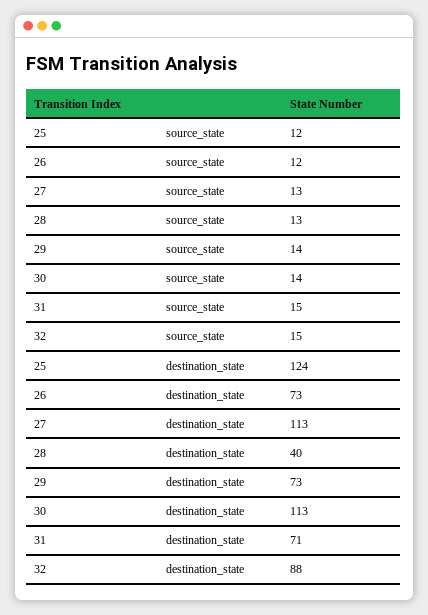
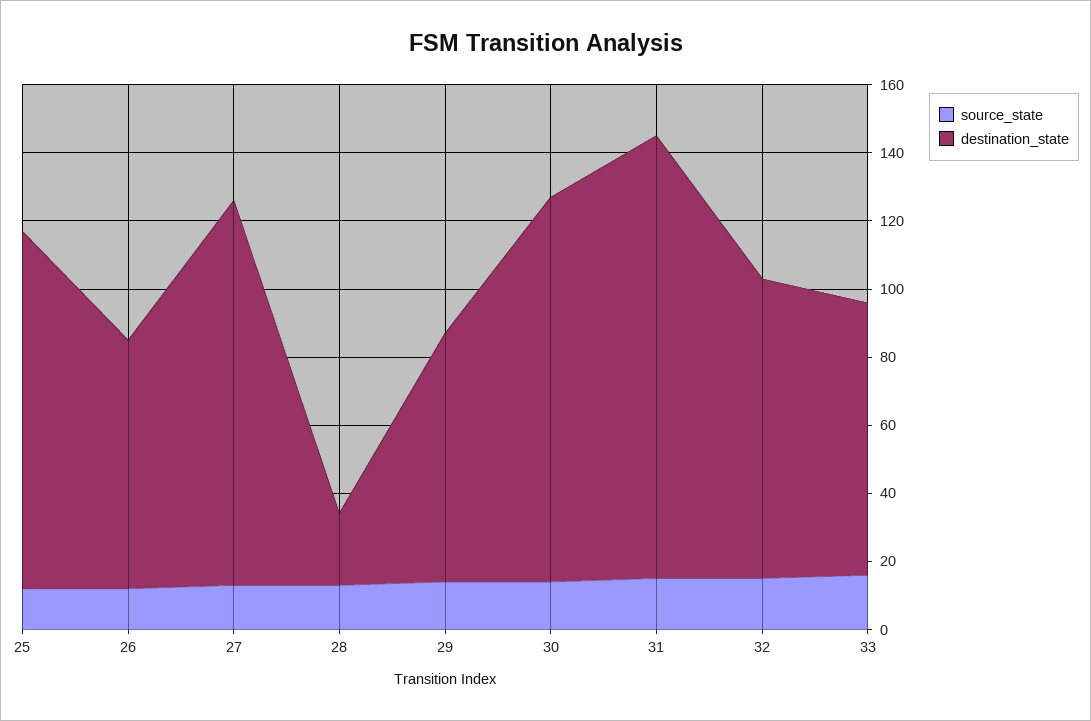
destination_state, 25: 124 -> 105
destination_state, 28: 40 -> 20
destination_state, 31: 71 -> 130
source_state, 33: none -> 15
destination_state, 33: none -> 80

